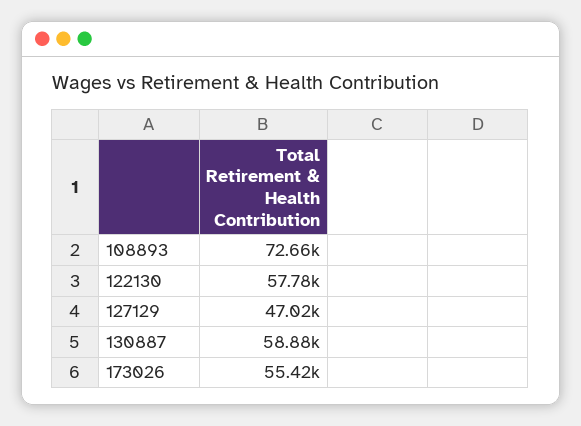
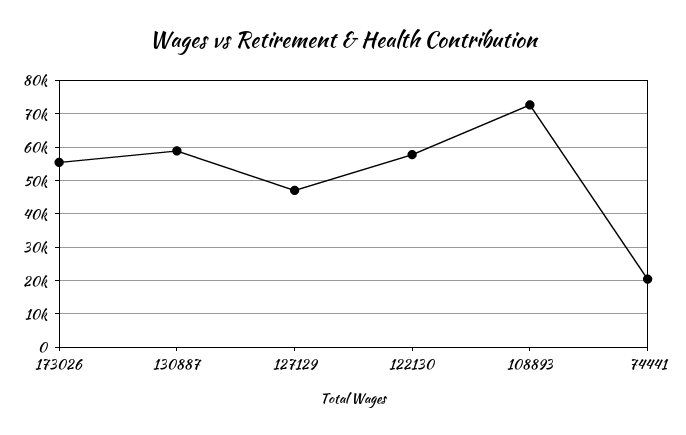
74441: none -> 20000

